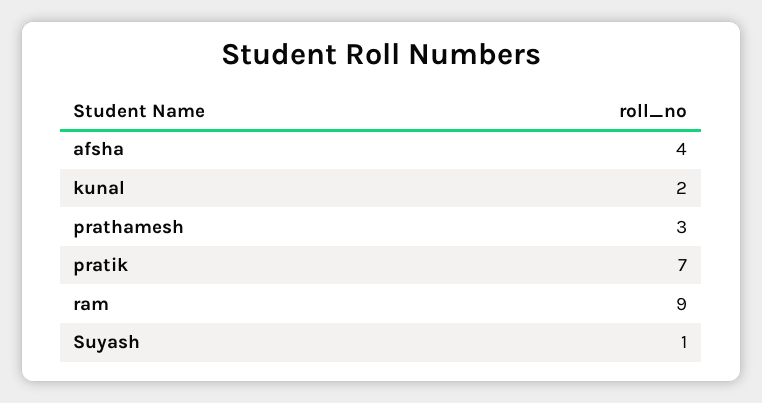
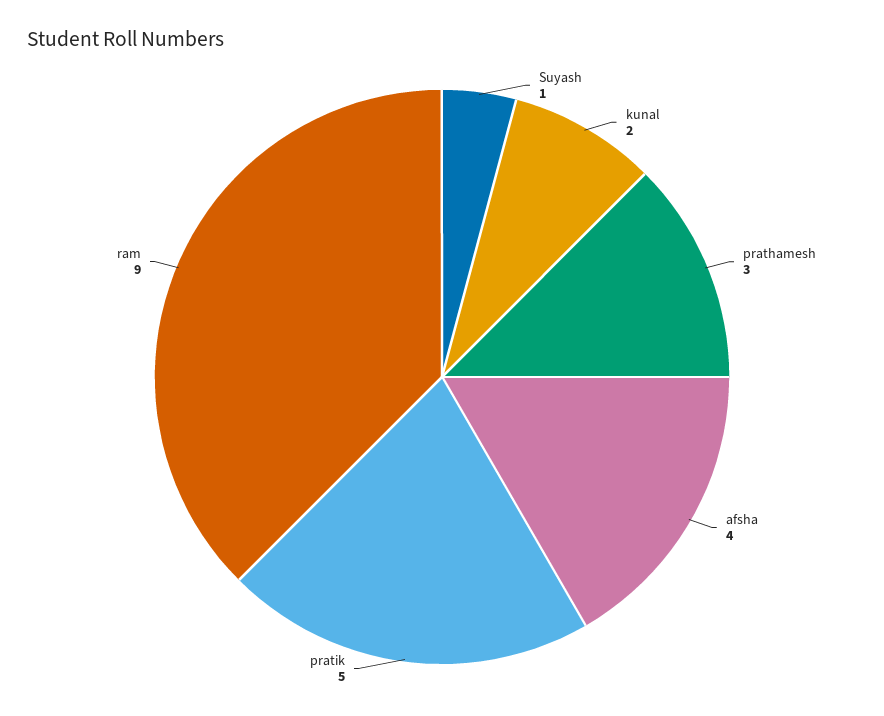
pratik: 7 -> 5

